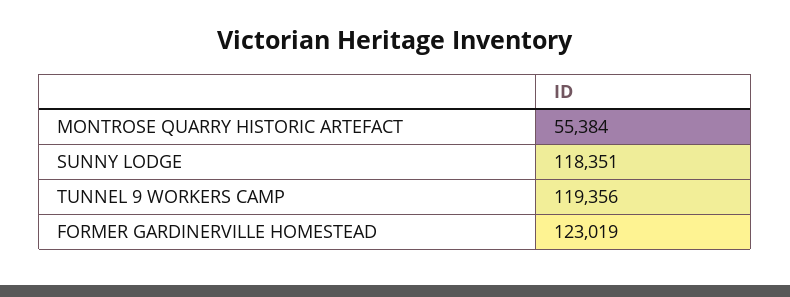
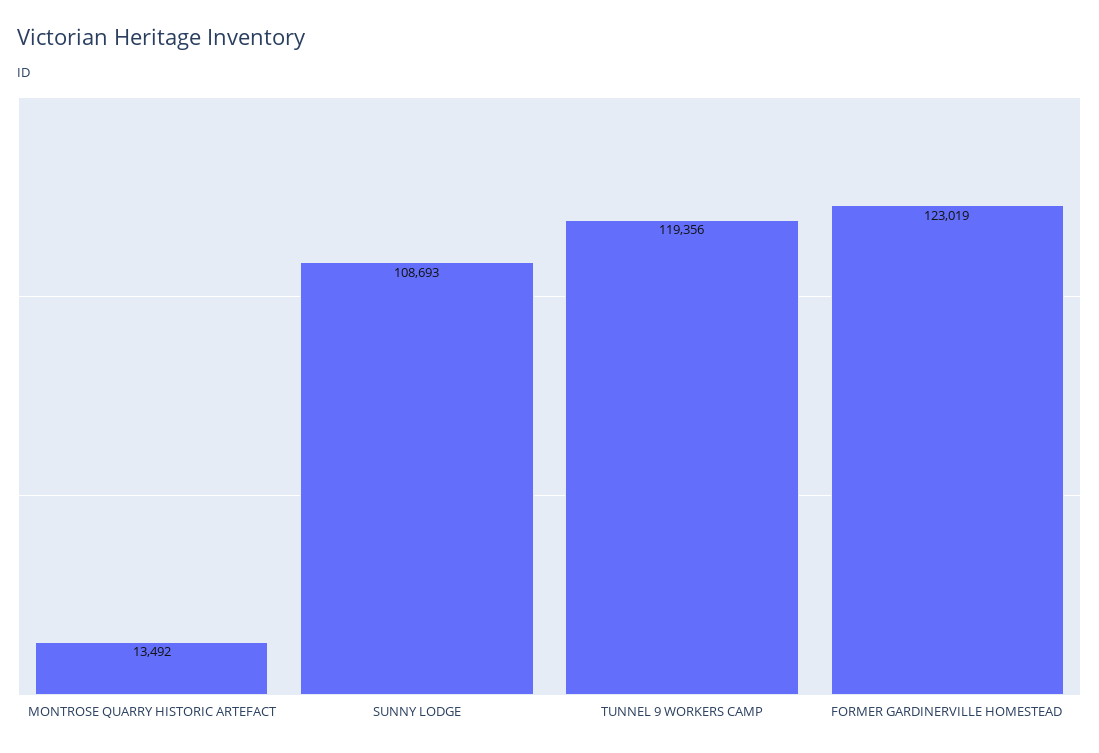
MONTROSE QUARRY HISTORIC ARTEFACT: 55384 -> 13492
SUNNY LODGE: 118351 -> 108693

